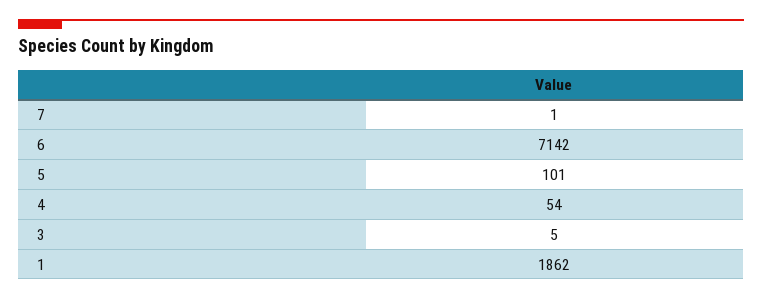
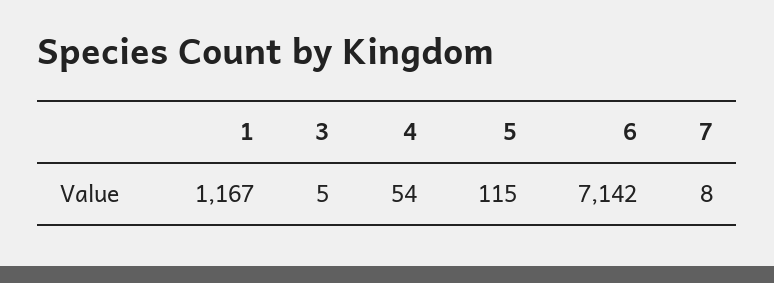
7: 1 -> 8
5: 101 -> 115
1: 1862 -> 1167

